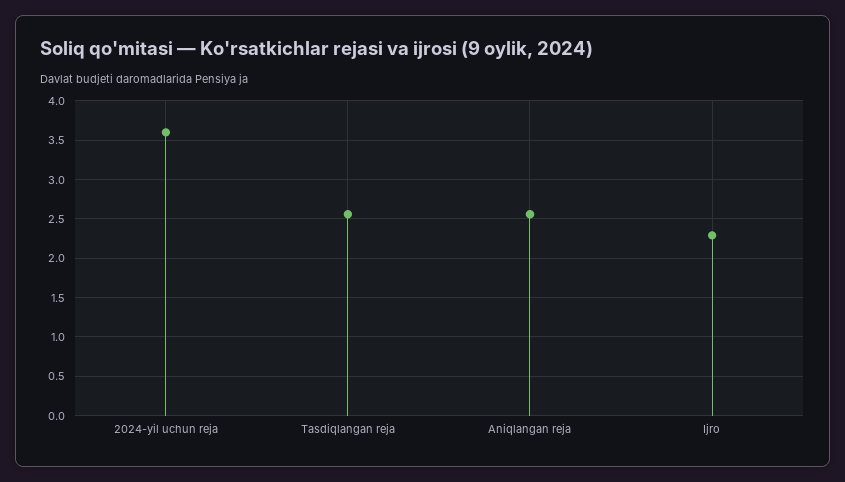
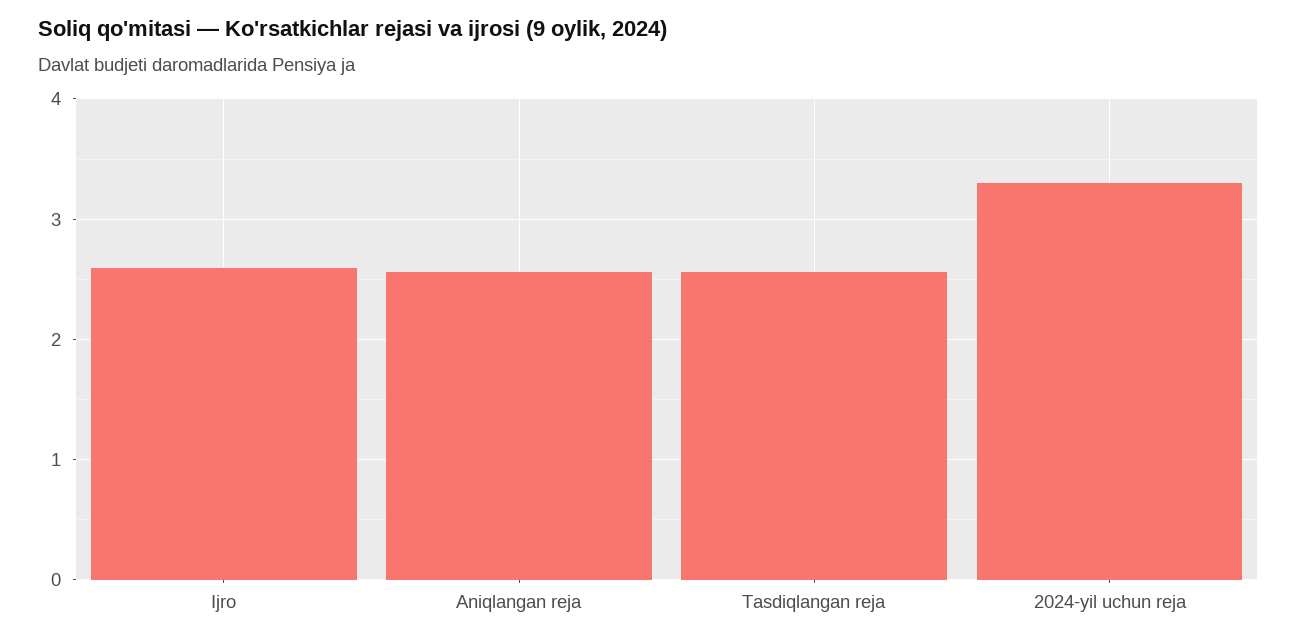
2024-yil uchun reja: 3.6 -> 3.3
Ijro: 2.3 -> 2.6

